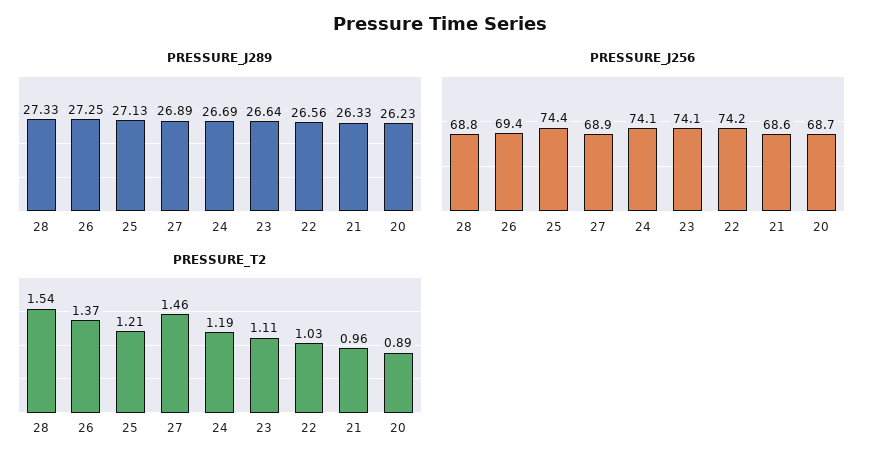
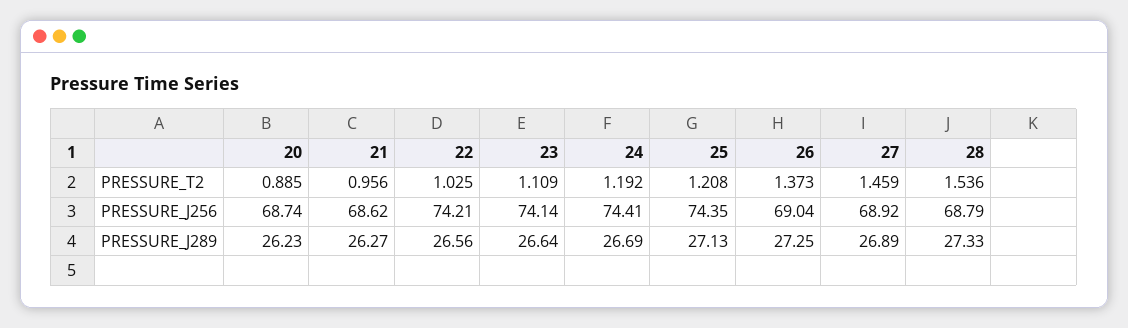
PRESSURE_J289, 21: 26.33 -> 26.27
PRESSURE_J256, 26: 69.4 -> 69.04
PRESSURE_J256, 24: 74.1 -> 74.41

